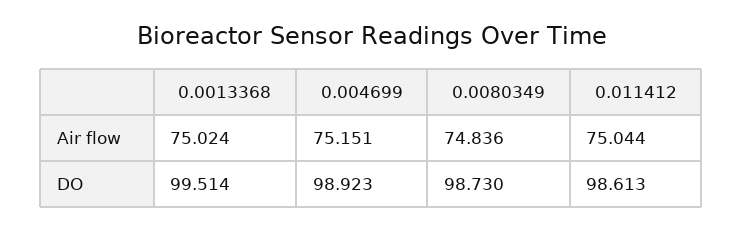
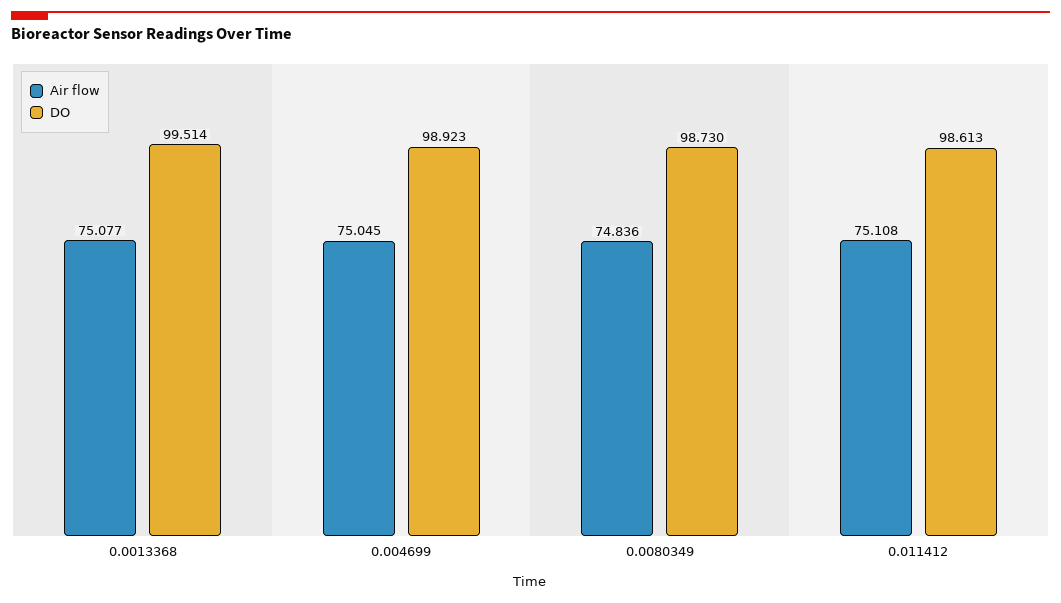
Air flow, 0.0013368: 75.024 -> 75.077
Air flow, 0.004699: 75.151 -> 75.045
Air flow, 0.011412: 75.044 -> 75.108

